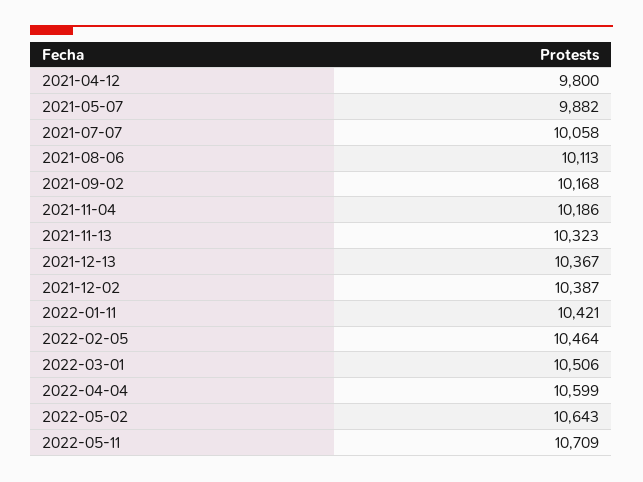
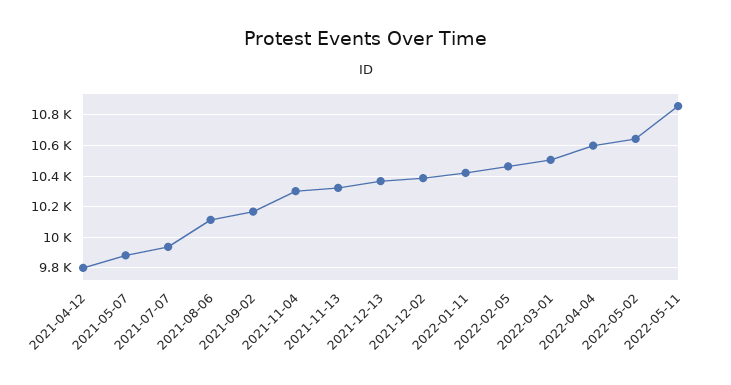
2021-07-07: 10058 -> 9950
2021-11-04: 10186 -> 10300
2022-05-11: 10709 -> 10850

